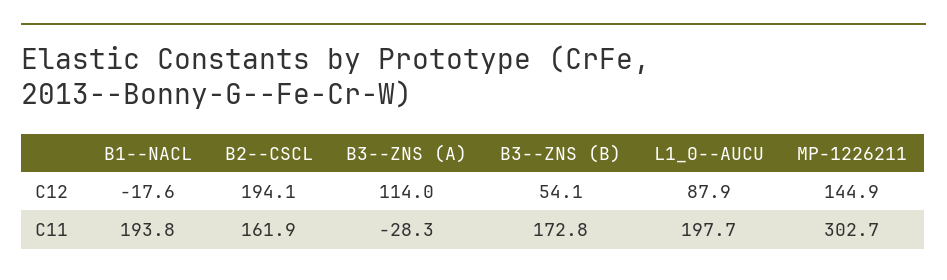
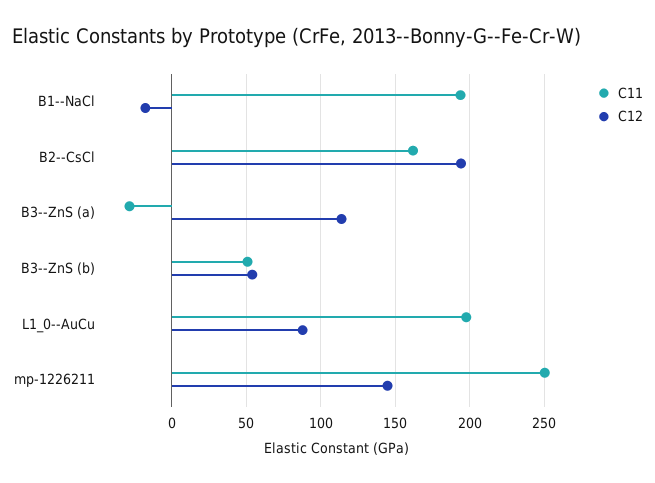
C11, B3--ZNS (B): 172.8 -> 50
C11, MP-1226211: 302.7 -> 250

